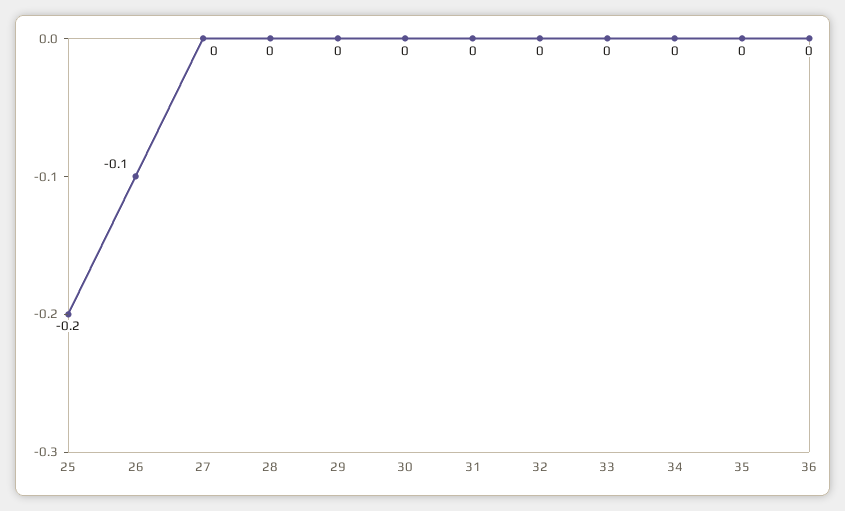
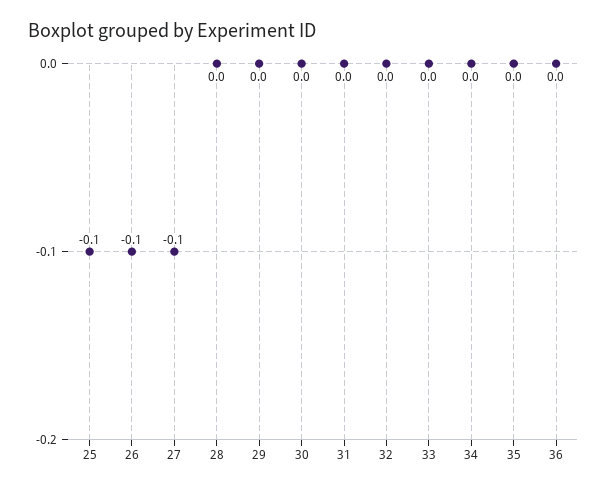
25: -0.2 -> -0.1
27: 0 -> -0.1

